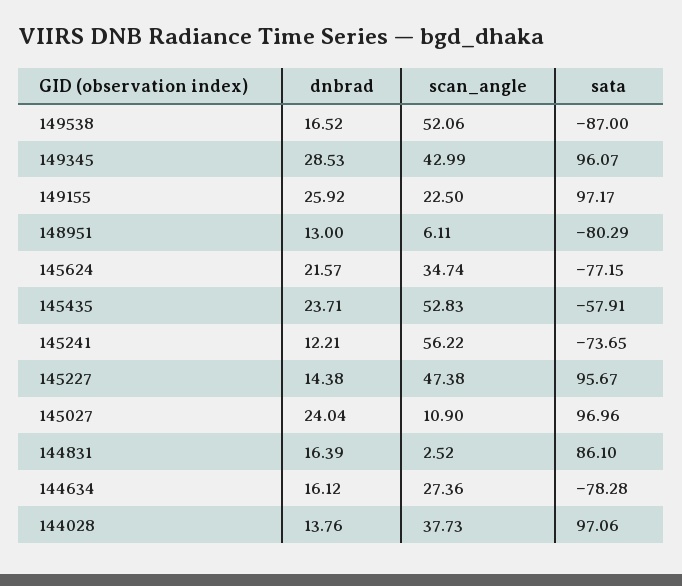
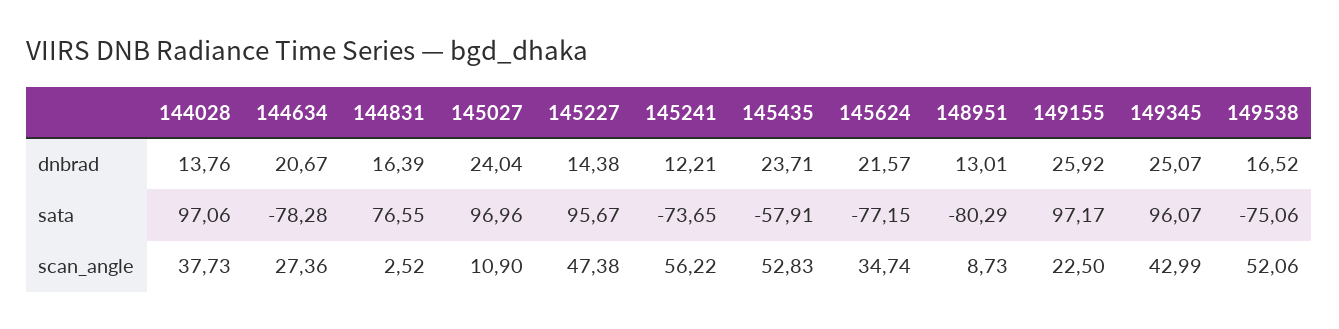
sata, 149538: -87 -> -75.06
dnbrad, 149345: 28.53 -> 25.07
dnbrad, 148951: 13 -> 13.01
scan_angle, 148951: 6.11 -> 8.73
sata, 144831: 86.1 -> 76.55
dnbrad, 144634: 16.12 -> 20.67

